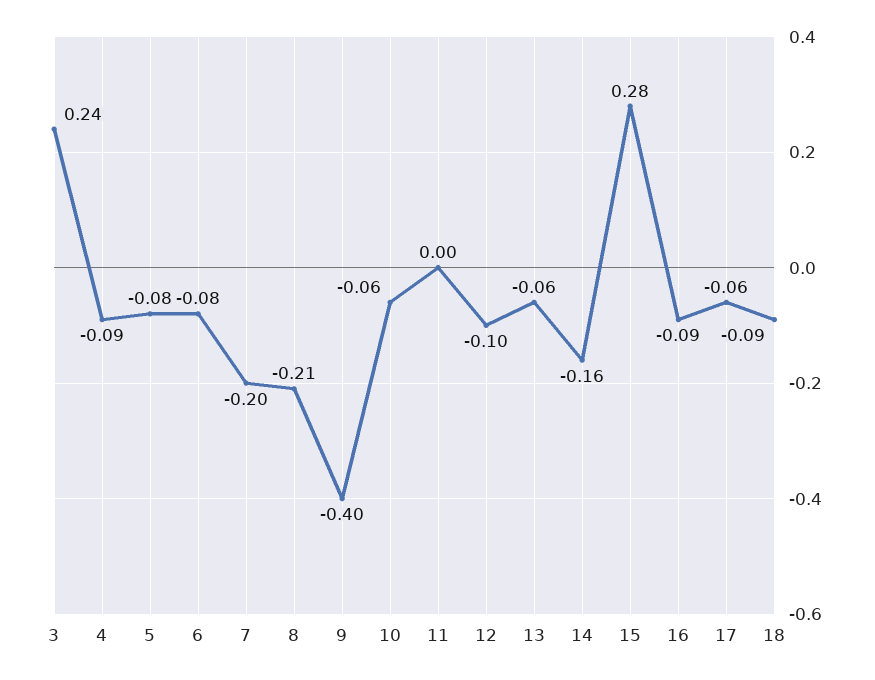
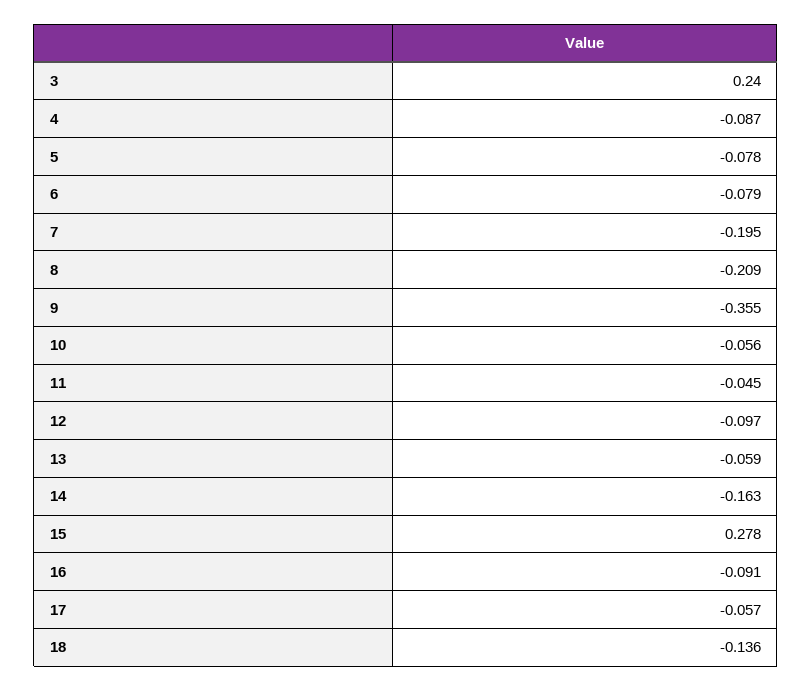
9: -0.4 -> -0.355
11: 0 -> -0.045
18: -0.09 -> -0.136

